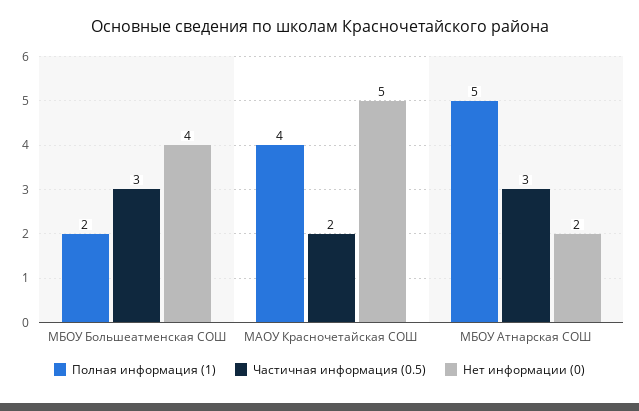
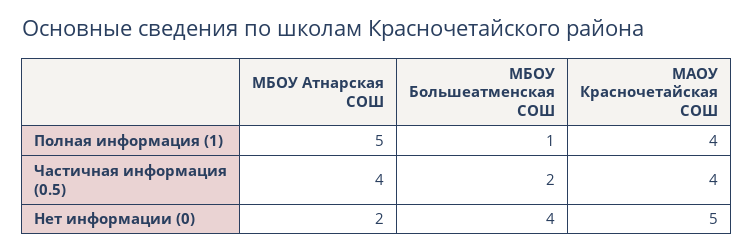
Полная информация (1), МБОУ Большеатменская СОШ: 2 -> 1
Частичная информация (0.5), МБОУ Большеатменская СОШ: 3 -> 2
Частичная информация (0.5), МАОУ Красночетайская СОШ: 2 -> 4
Частичная информация (0.5), МБОУ Атнарская СОШ: 3 -> 4

